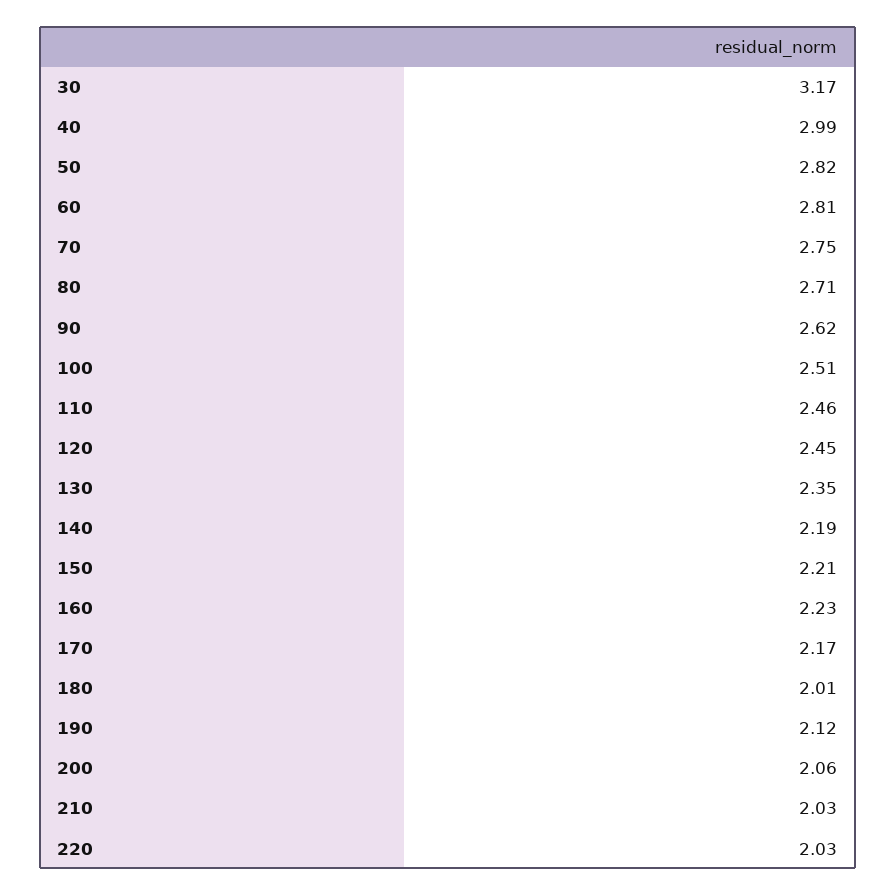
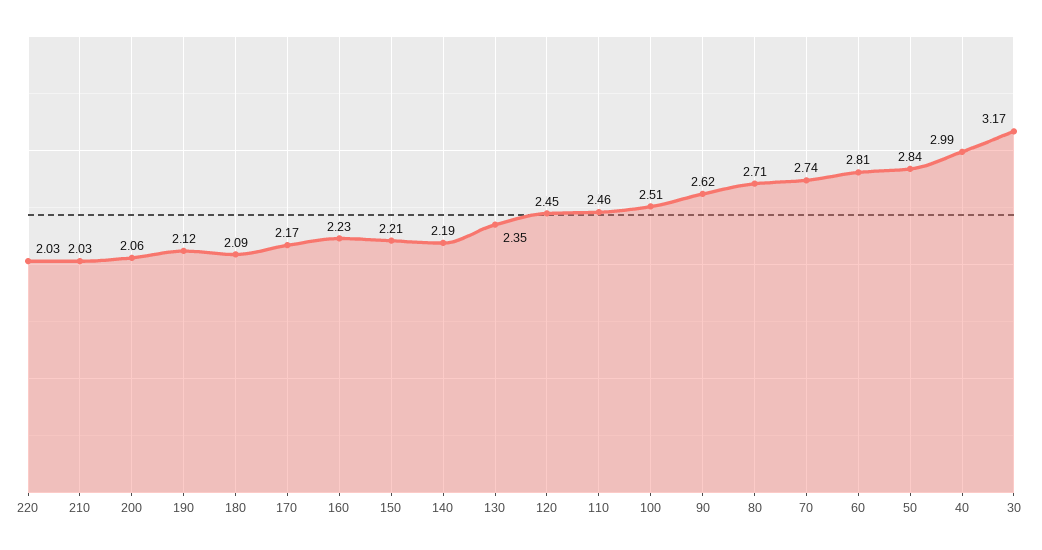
50: 2.82 -> 2.84
70: 2.75 -> 2.74
180: 2.01 -> 2.09

